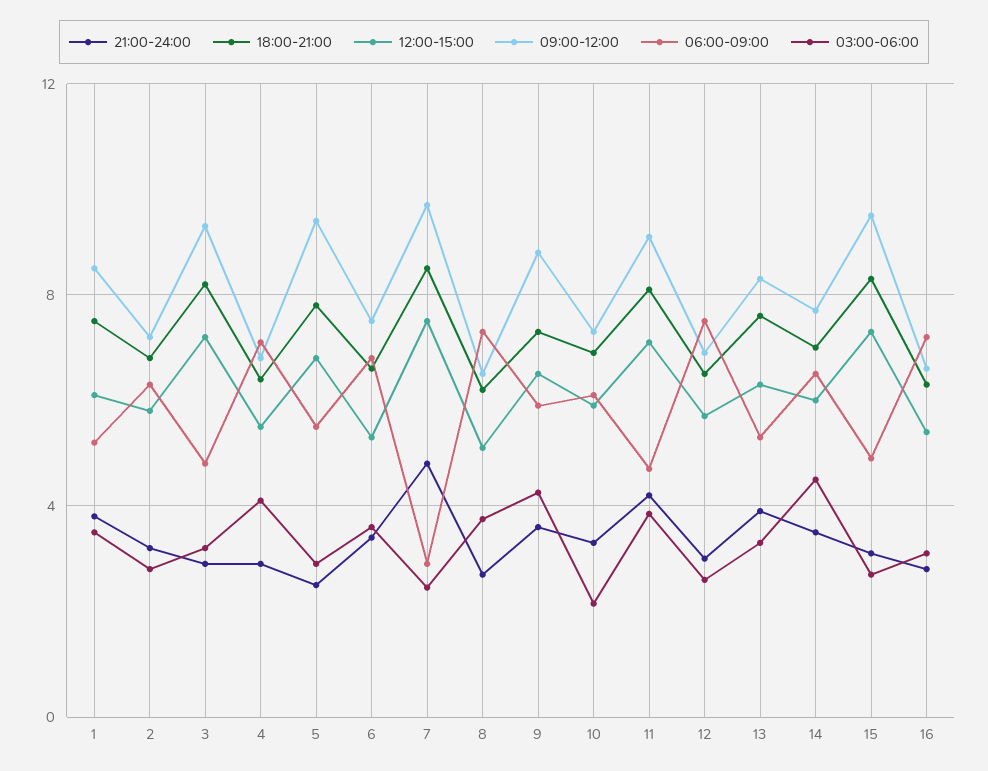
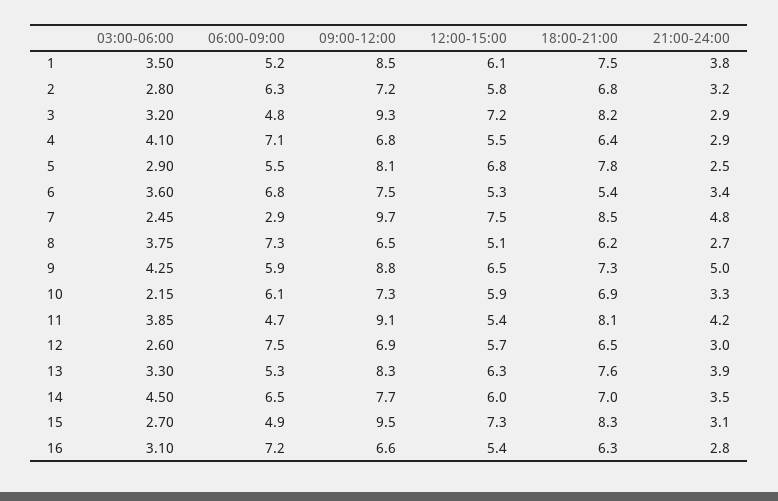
09:00-12:00, 5: 9.5 -> 8.1
18:00-21:00, 6: 6.5 -> 5.4
21:00-24:00, 9: 3.5 -> 5
12:00-15:00, 11: 7 -> 5.4

